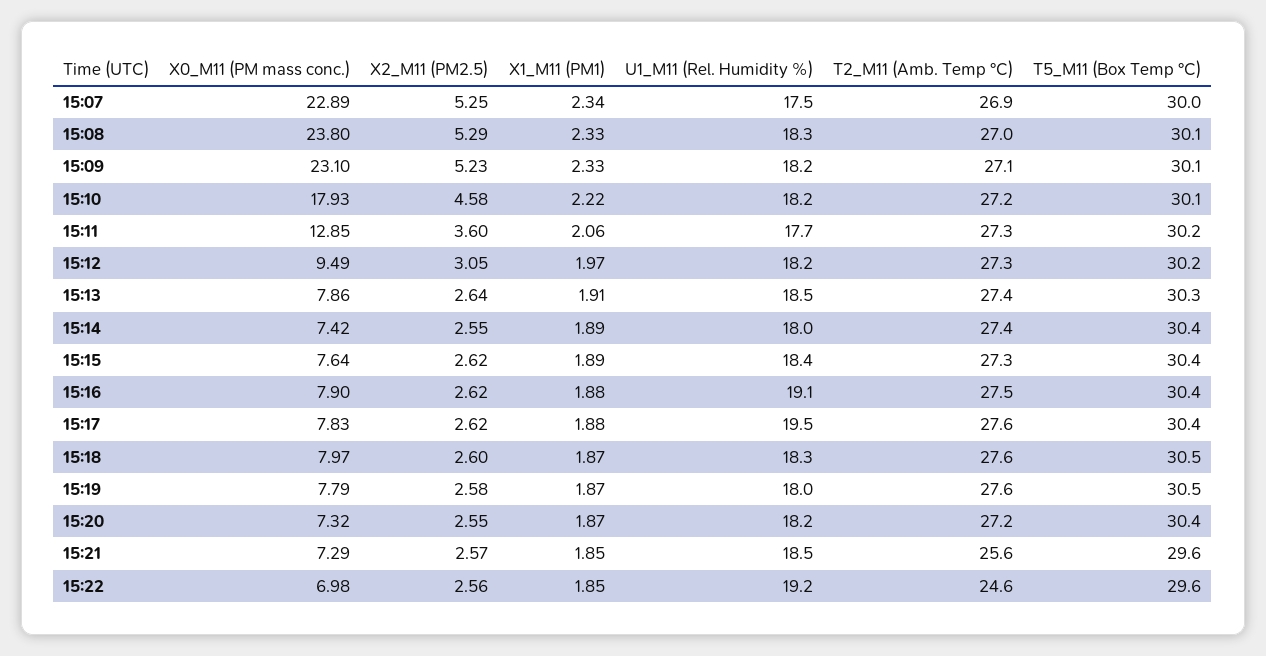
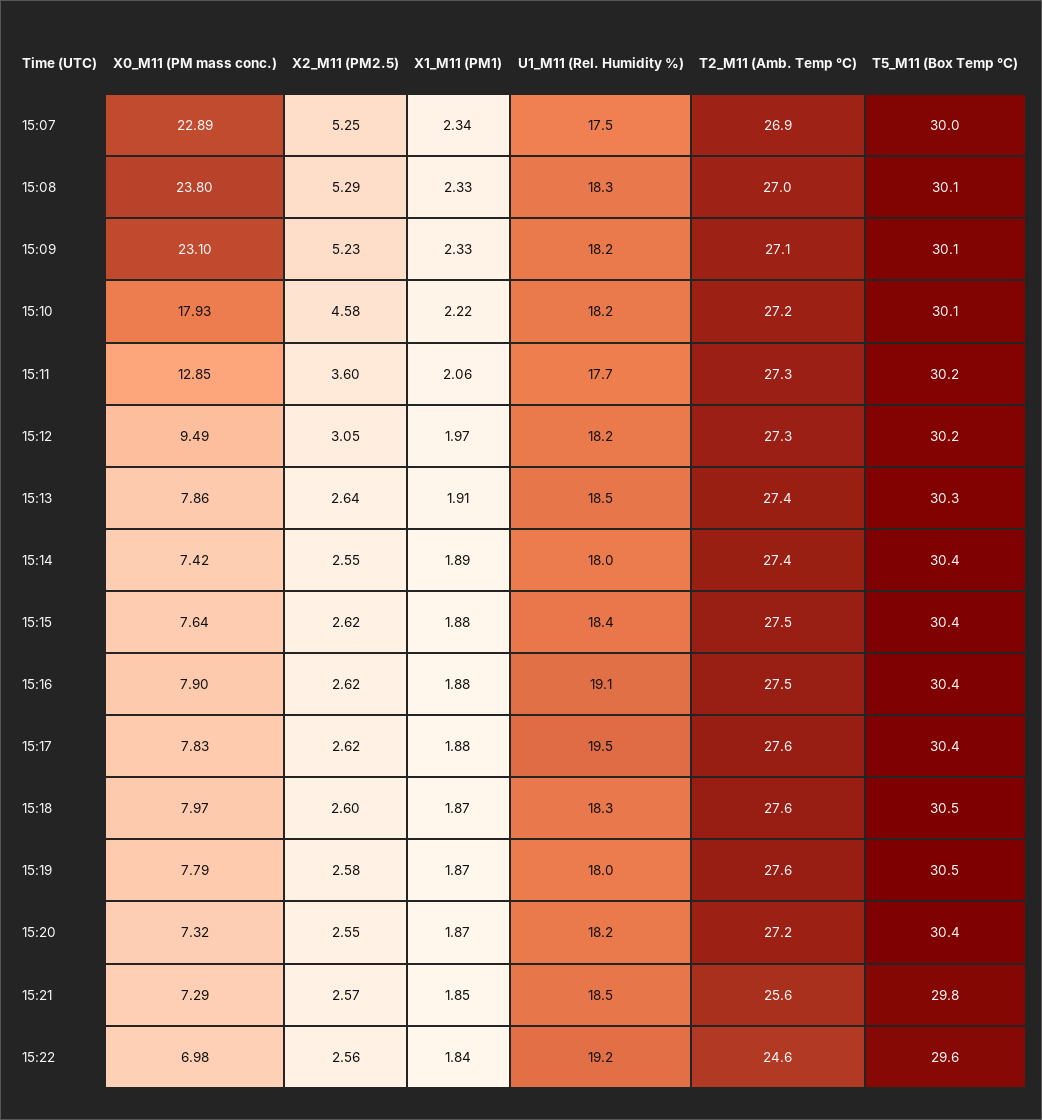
X1_M11 (PM1), 15:15: 1.89 -> 1.88
T2_M11 (Amb. Temp °C), 15:15: 27.3 -> 27.5
T5_M11 (Box Temp °C), 15:21: 29.6 -> 29.8
X1_M11 (PM1), 15:22: 1.85 -> 1.84

